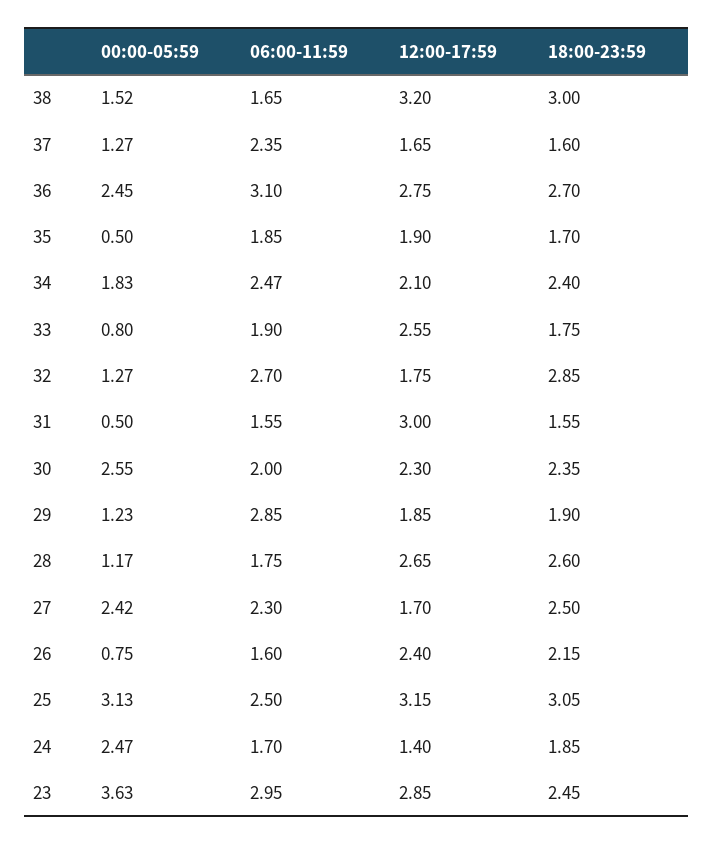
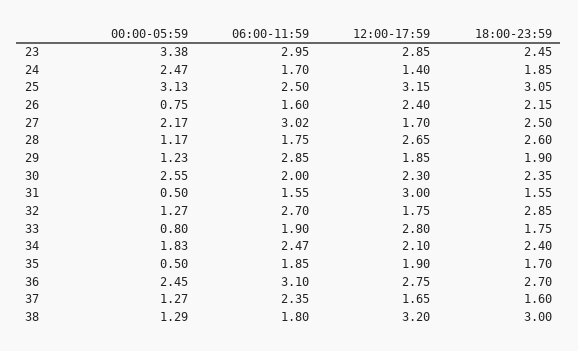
00:00-05:59, 38: 1.52 -> 1.29
06:00-11:59, 38: 1.65 -> 1.8
12:00-17:59, 33: 2.55 -> 2.8
00:00-05:59, 27: 2.42 -> 2.17
06:00-11:59, 27: 2.3 -> 3.02
00:00-05:59, 23: 3.63 -> 3.38

